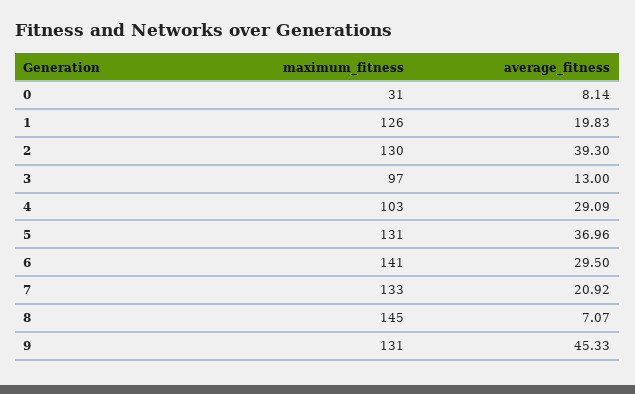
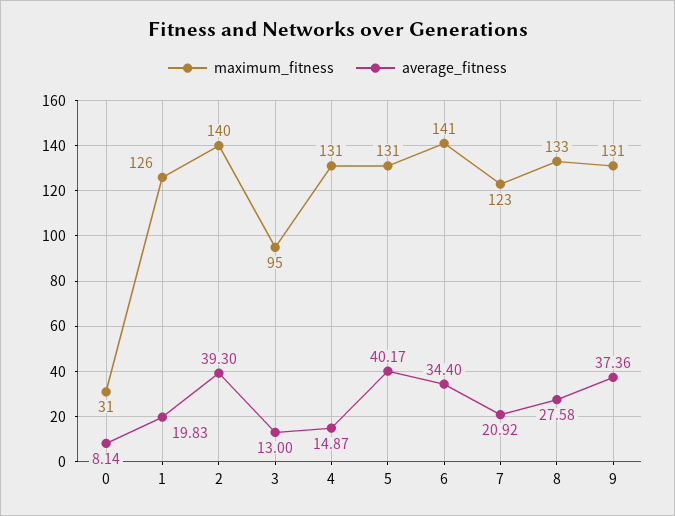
maximum_fitness, 2: 130 -> 140
maximum_fitness, 3: 97 -> 95
maximum_fitness, 4: 103 -> 131
average_fitness, 4: 29.09 -> 14.87
average_fitness, 5: 36.96 -> 40.17
average_fitness, 6: 29.5 -> 34.4
maximum_fitness, 7: 133 -> 123
maximum_fitness, 8: 145 -> 133
average_fitness, 8: 7.07 -> 27.58
average_fitness, 9: 45.33 -> 37.36

